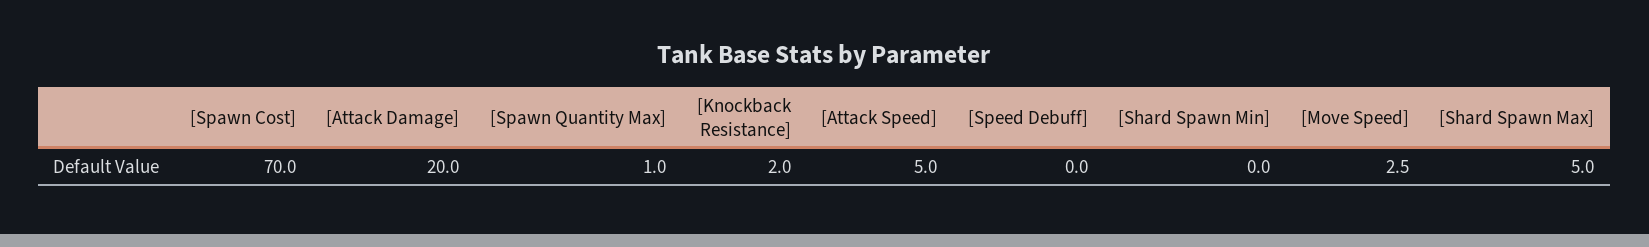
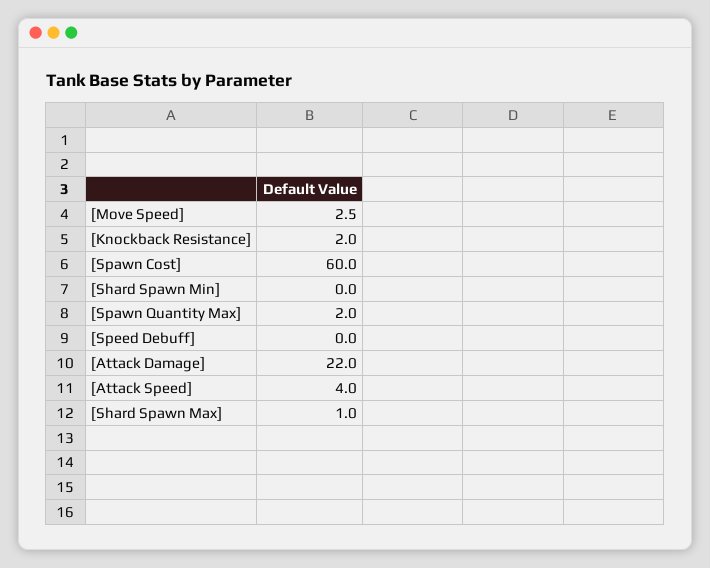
[Spawn Cost]: 70 -> 60
[Attack Damage]: 20 -> 22
[Spawn Quantity Max]: 1 -> 2
[Attack Speed]: 5 -> 4
[Shard Spawn Max]: 5 -> 1

